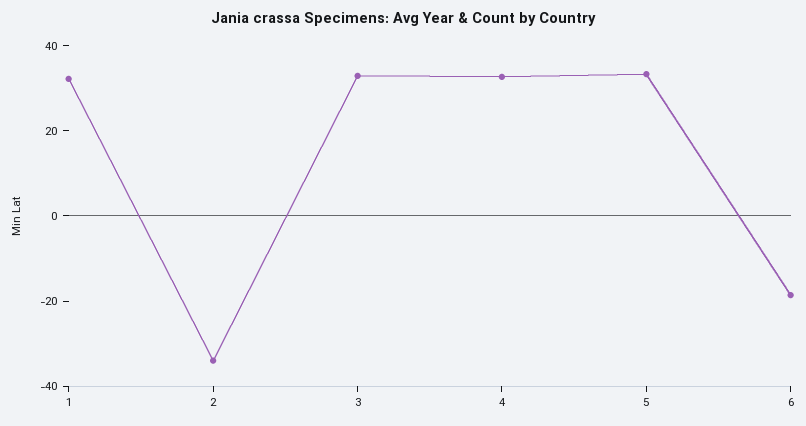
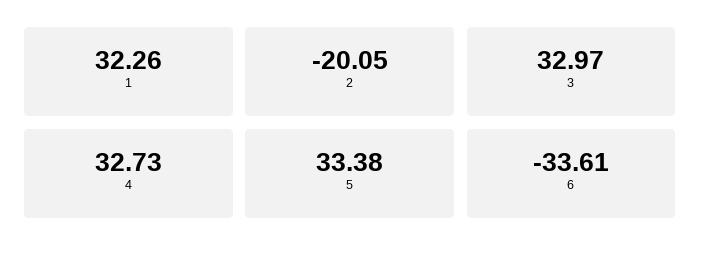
2: -35 -> -20.05
6: -20 -> -33.61

